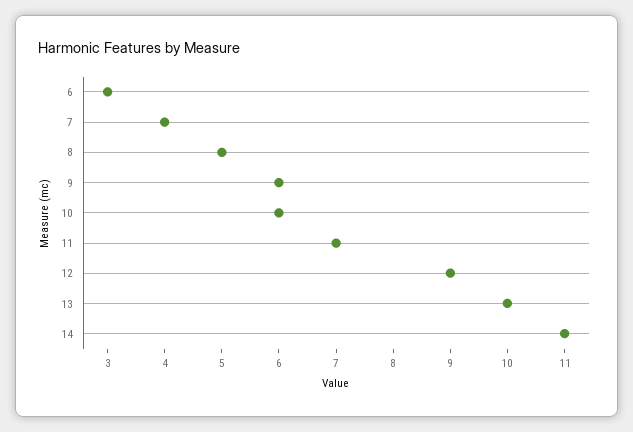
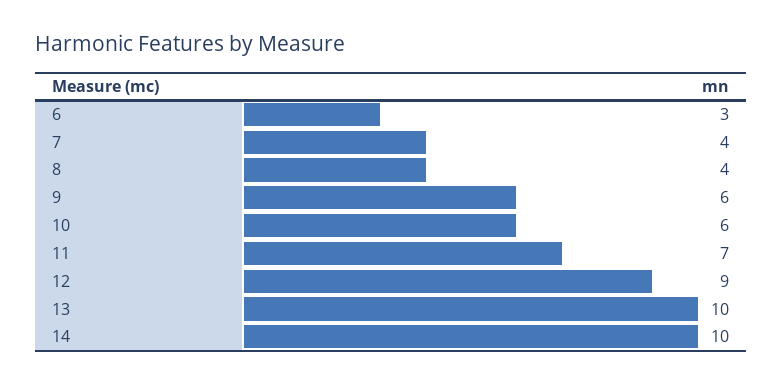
8: 5 -> 4
14: 11 -> 10

